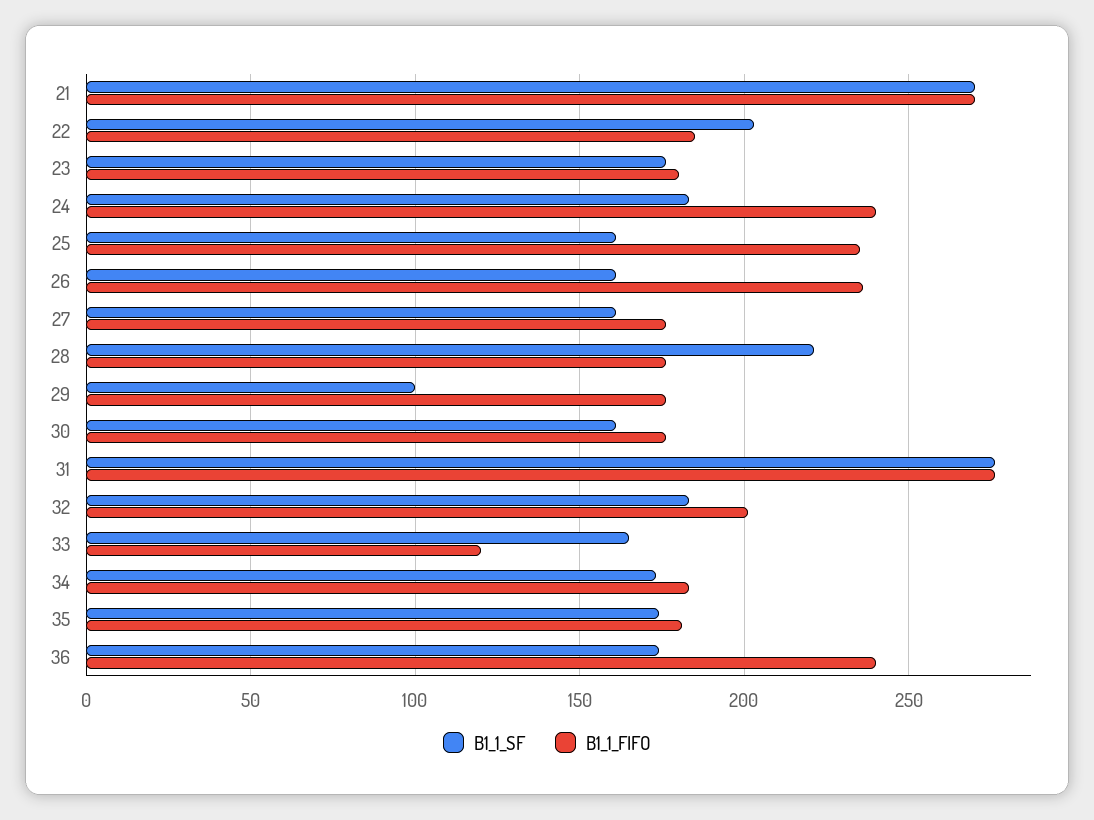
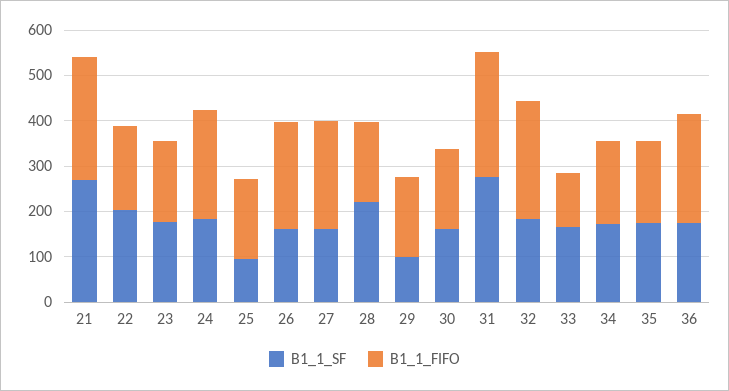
B1_1_SF, 25: 160 -> 100
B1_1_FIFO, 25: 235 -> 180
B1_1_FIFO, 27: 175 -> 240
B1_1_FIFO, 32: 200 -> 260

